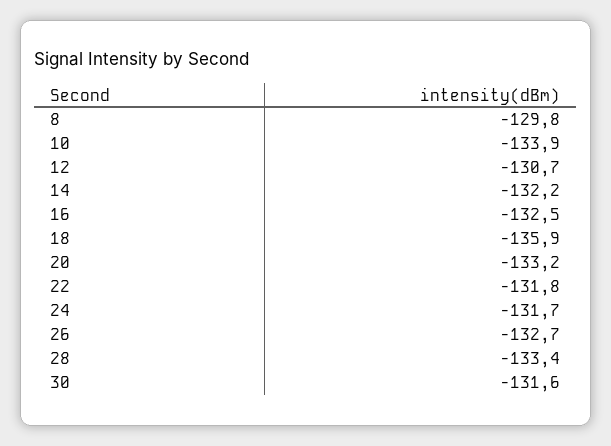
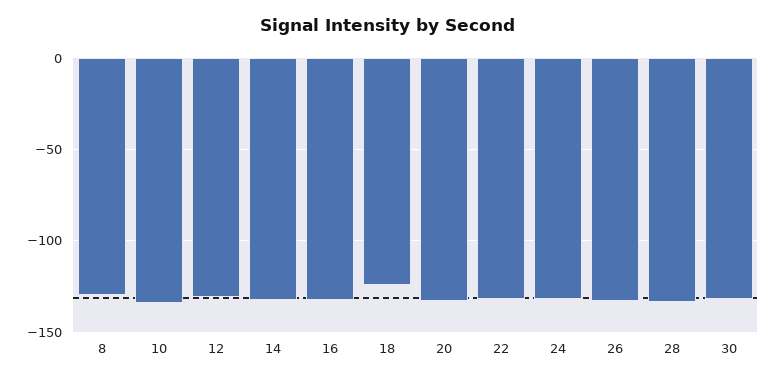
18: -135.9 -> -125

